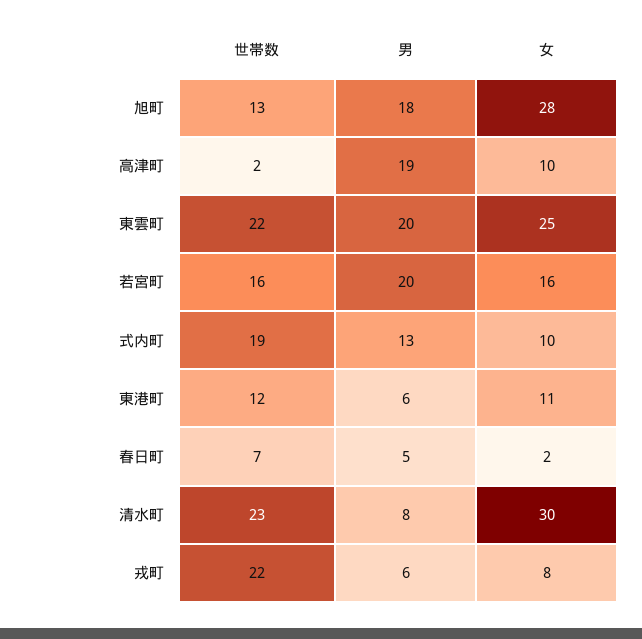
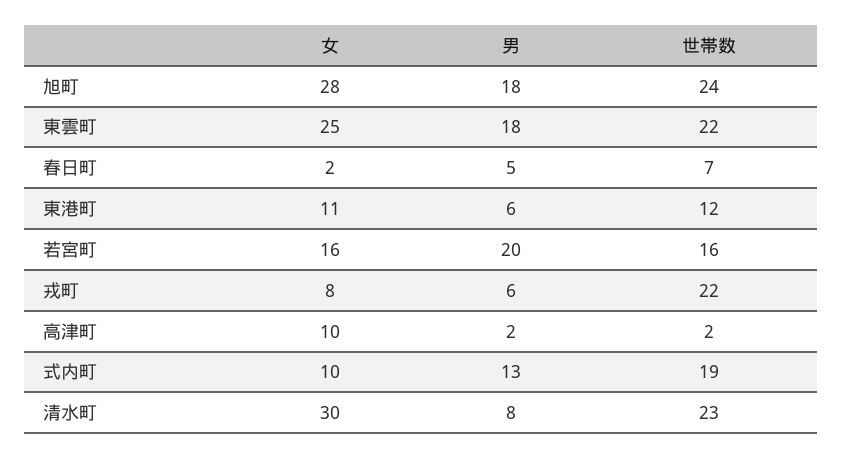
世帯数, 旭町: 13 -> 24
男, 高津町: 19 -> 2
男, 東雲町: 20 -> 18

